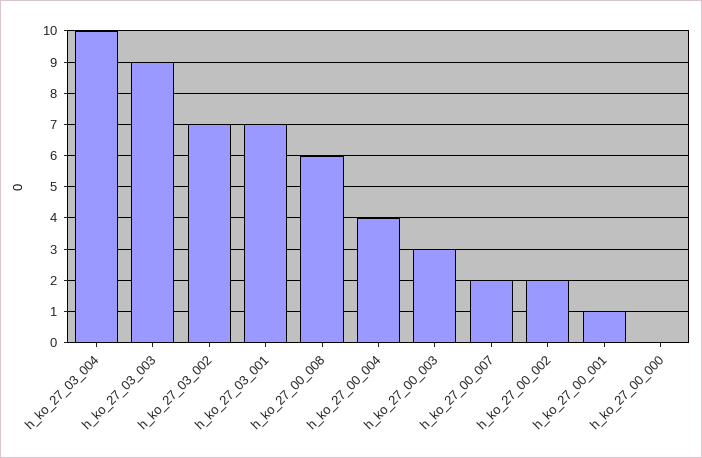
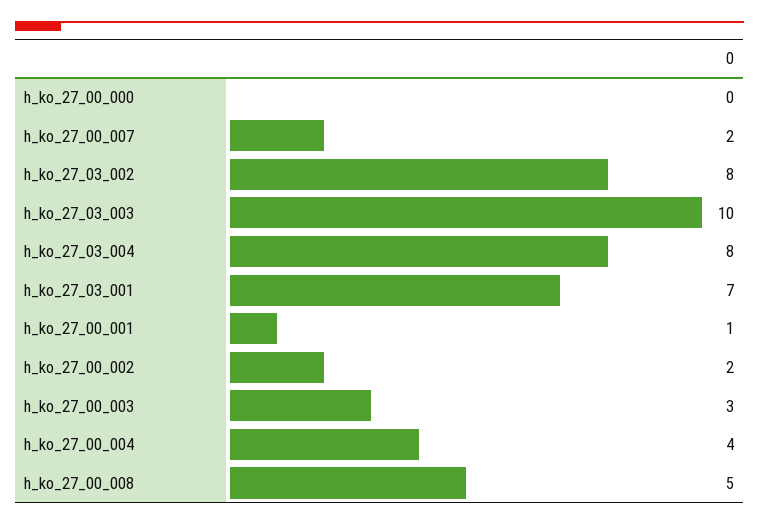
h_ko_27_03_004: 10 -> 8
h_ko_27_03_003: 9 -> 10
h_ko_27_03_002: 7 -> 8
h_ko_27_00_008: 6 -> 5

